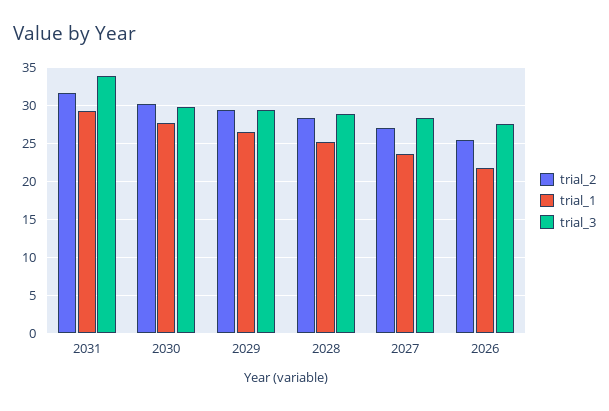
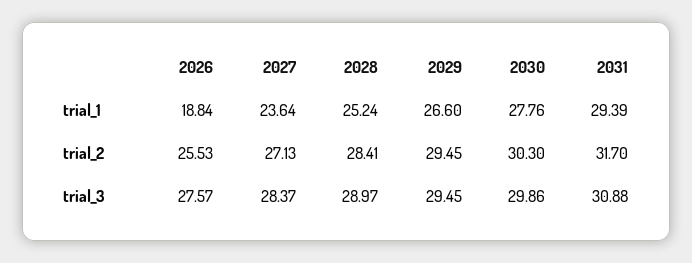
trial_3, 2031: 34 -> 30.88
trial_1, 2026: 22 -> 18.84

